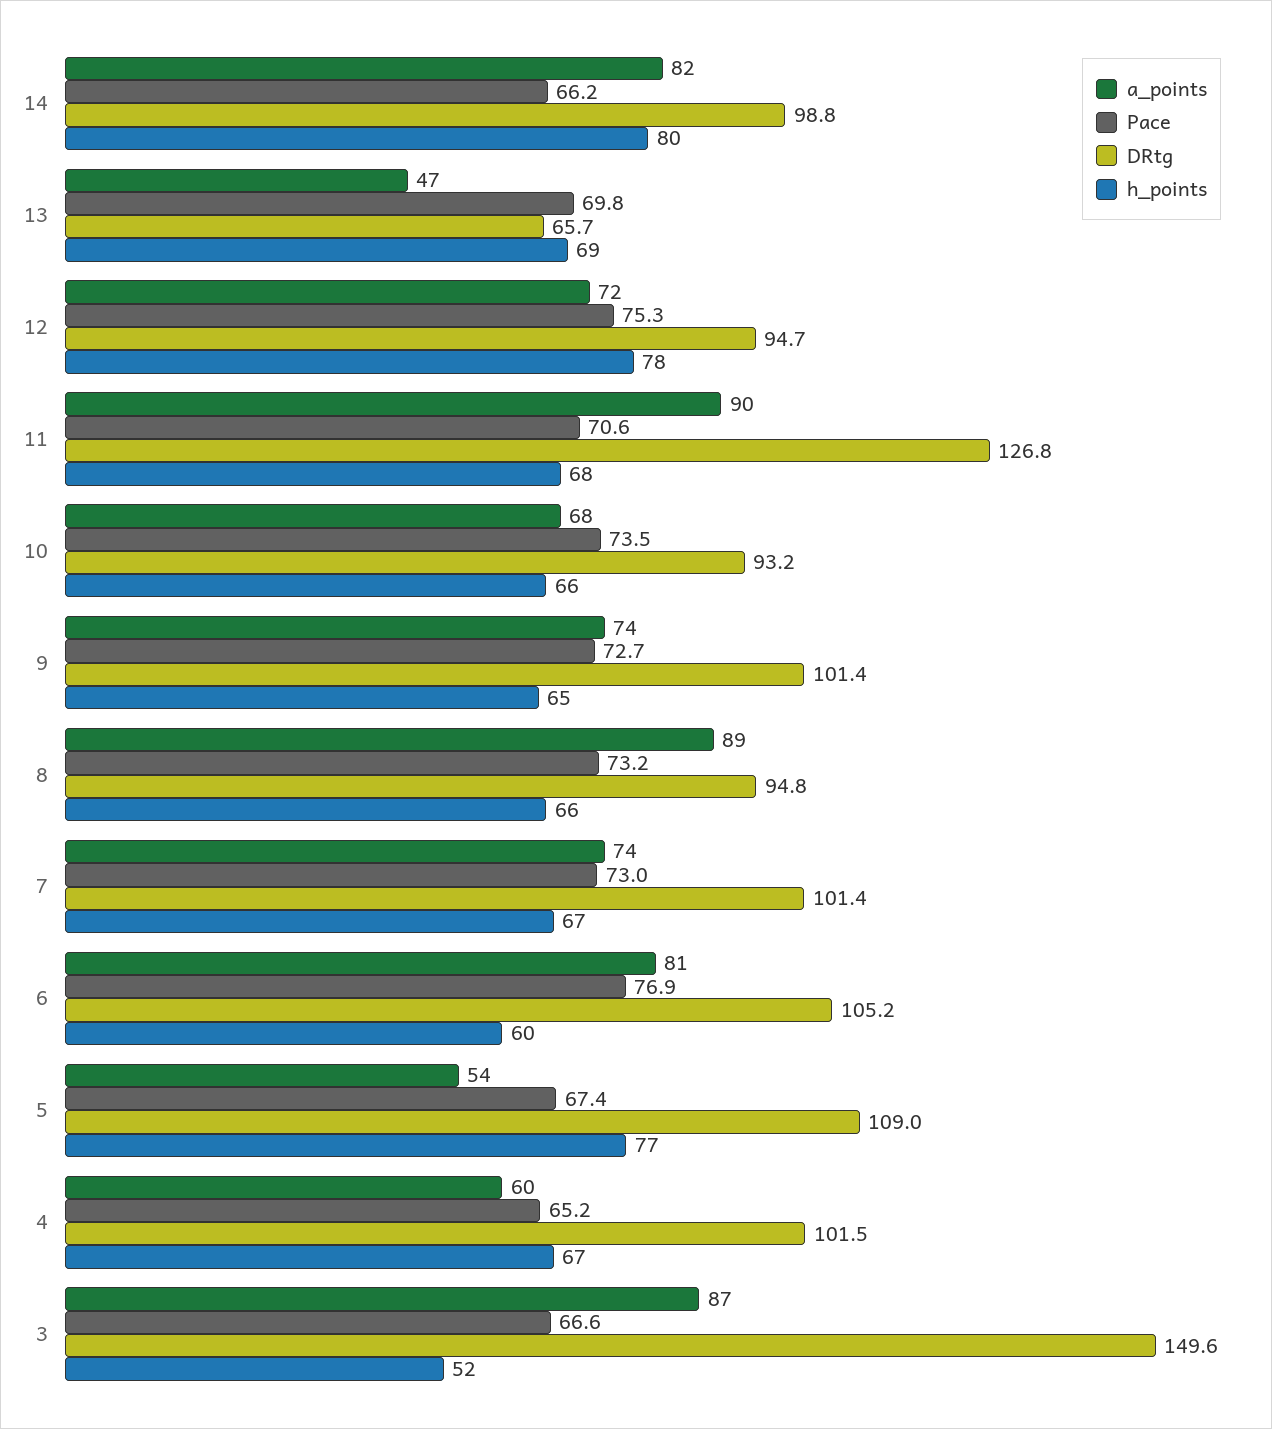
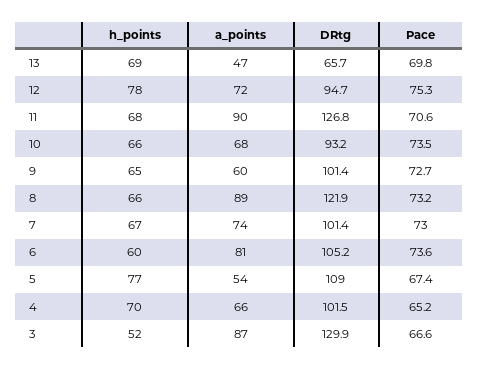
a_points, 14: 82 -> none
Pace, 14: 66.2 -> none
DRtg, 14: 98.8 -> none
h_points, 14: 80 -> none
a_points, 9: 74 -> 60
DRtg, 8: 94.8 -> 121.9
Pace, 6: 76.9 -> 73.6
a_points, 4: 60 -> 66
h_points, 4: 67 -> 70
DRtg, 3: 149.6 -> 129.9

